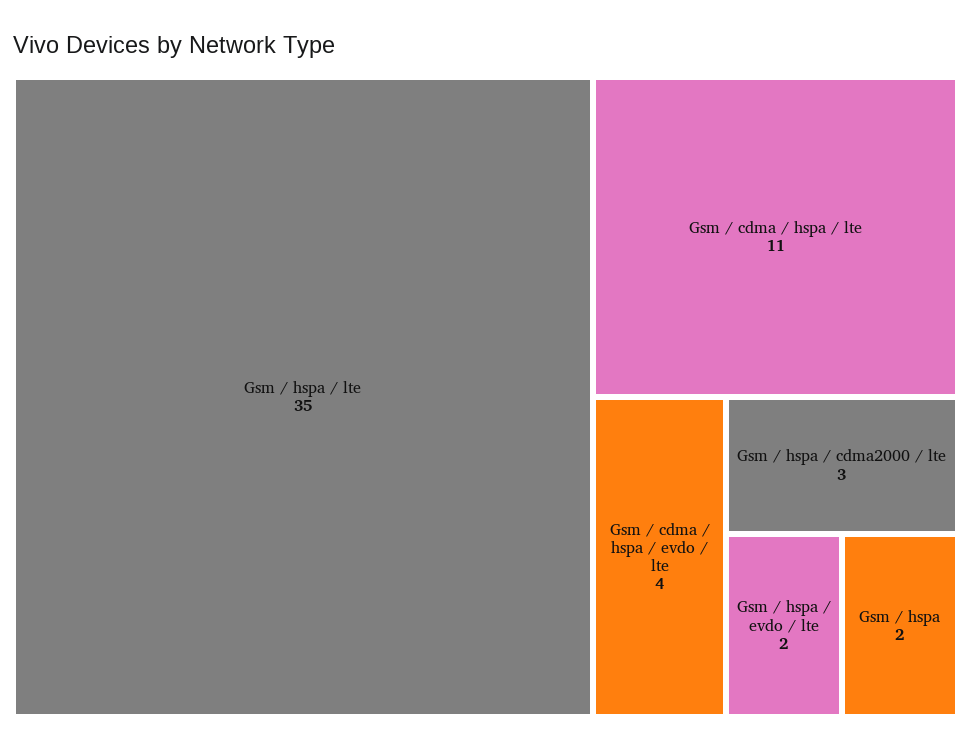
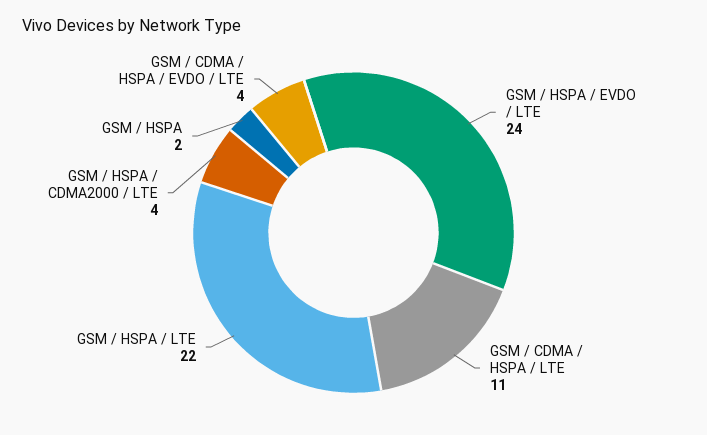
Gsm / hspa / lte: 35 -> 22
Gsm / hspa / cdma2000 / lte: 3 -> 4
Gsm / hspa / evdo / lte: 2 -> 24

